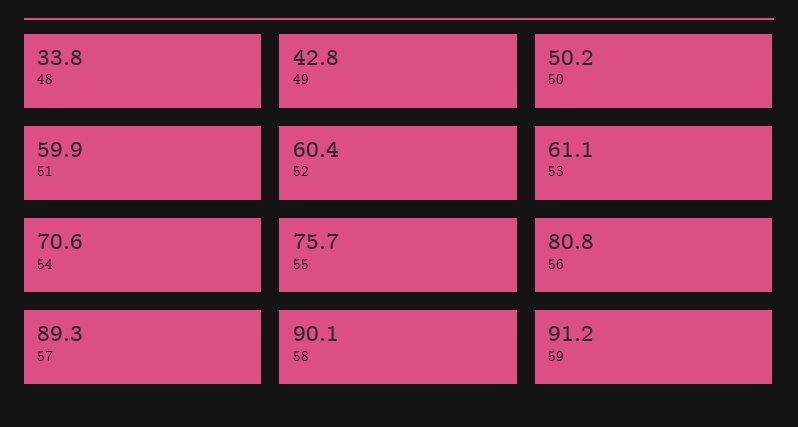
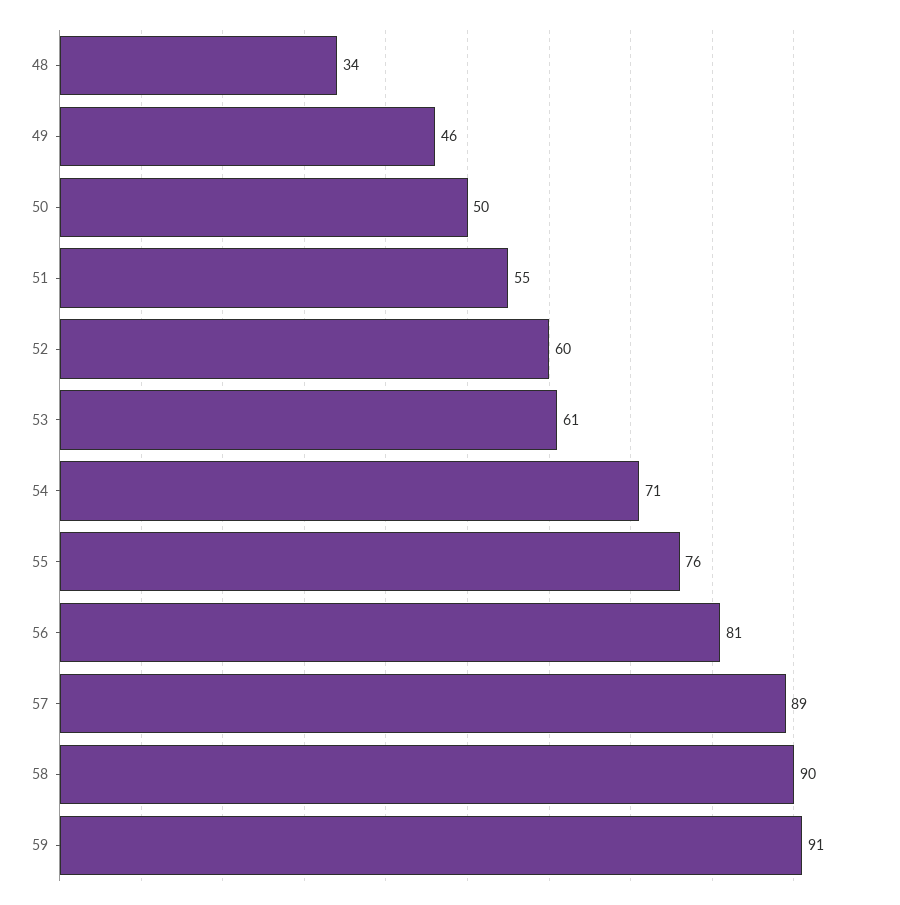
49: 42.8 -> 46
51: 59.9 -> 55

